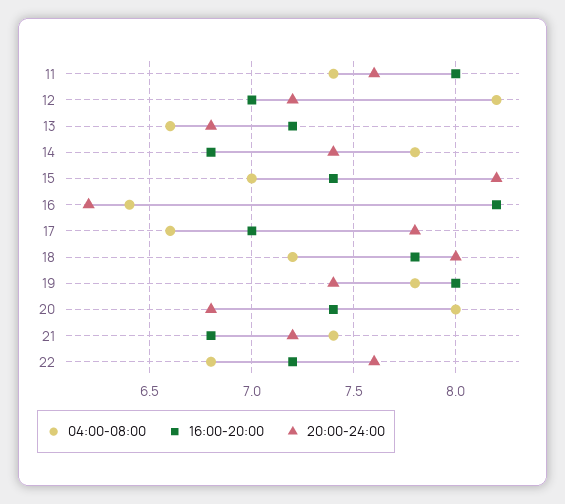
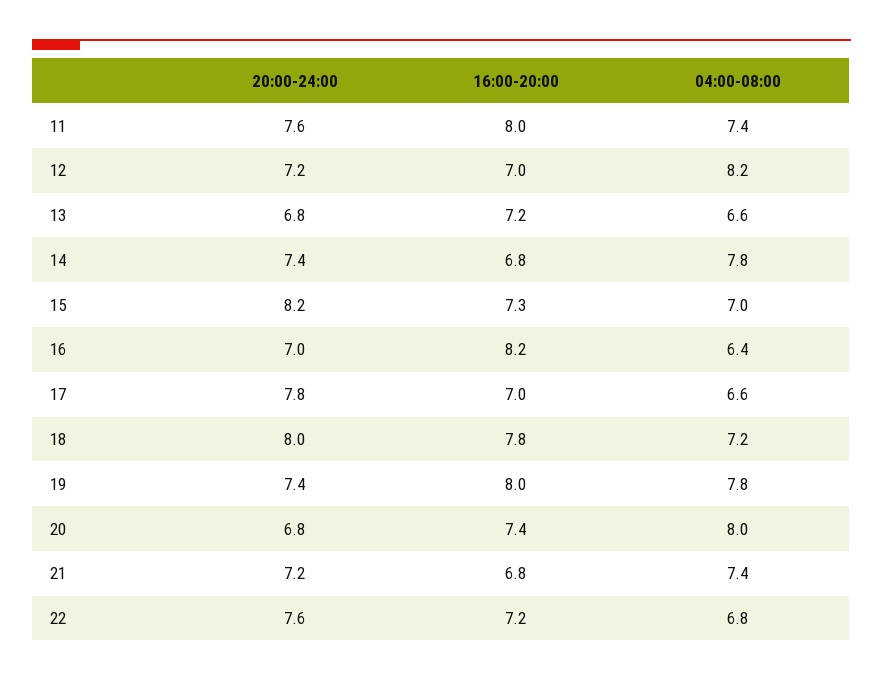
16:00-20:00, 15: 7.4 -> 7.3
20:00-24:00, 16: 6.2 -> 7

